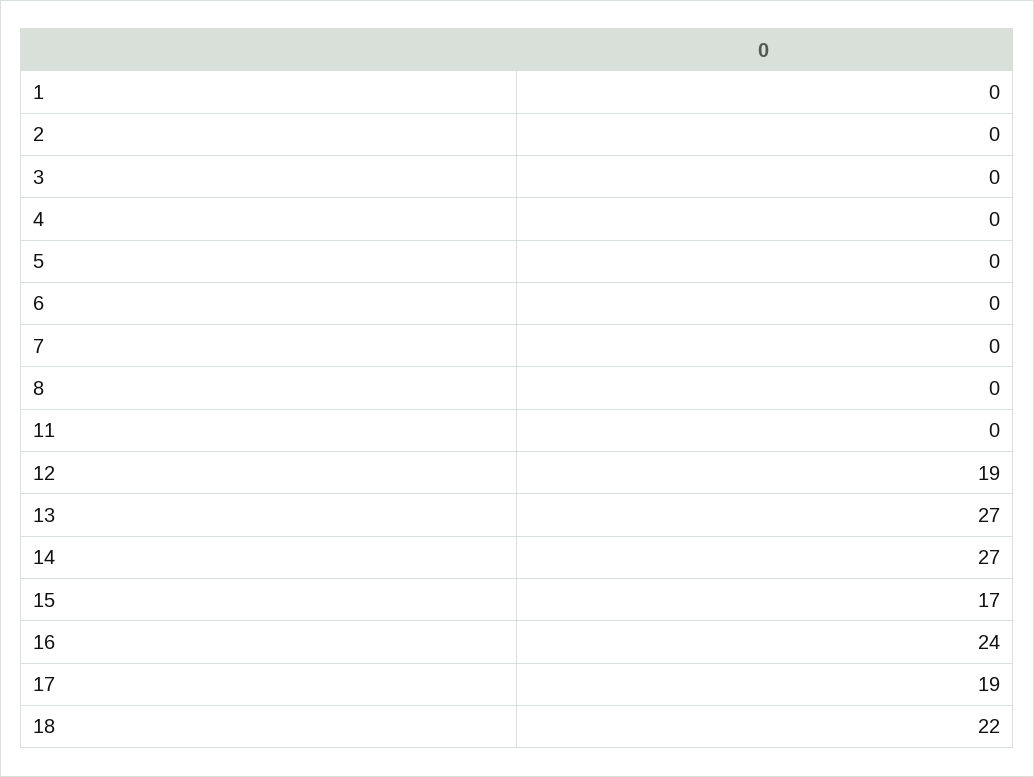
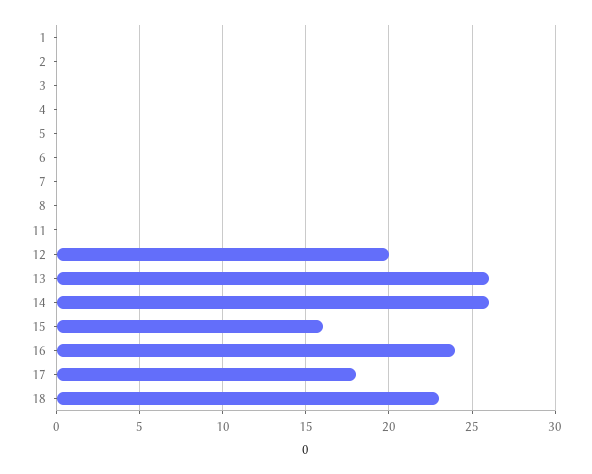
12: 19 -> 20
13: 27 -> 26
14: 27 -> 26
15: 17 -> 16
17: 19 -> 18
18: 22 -> 23

